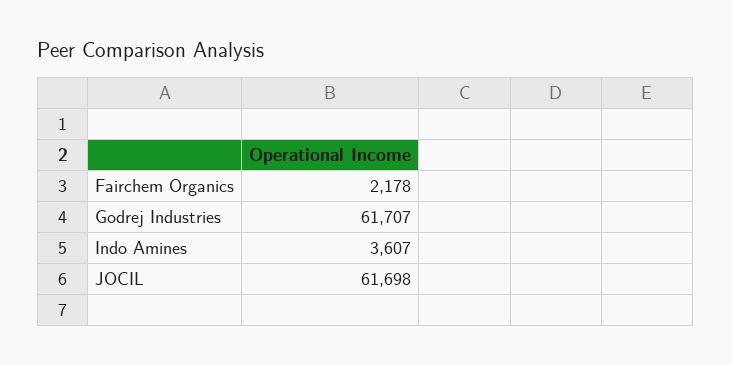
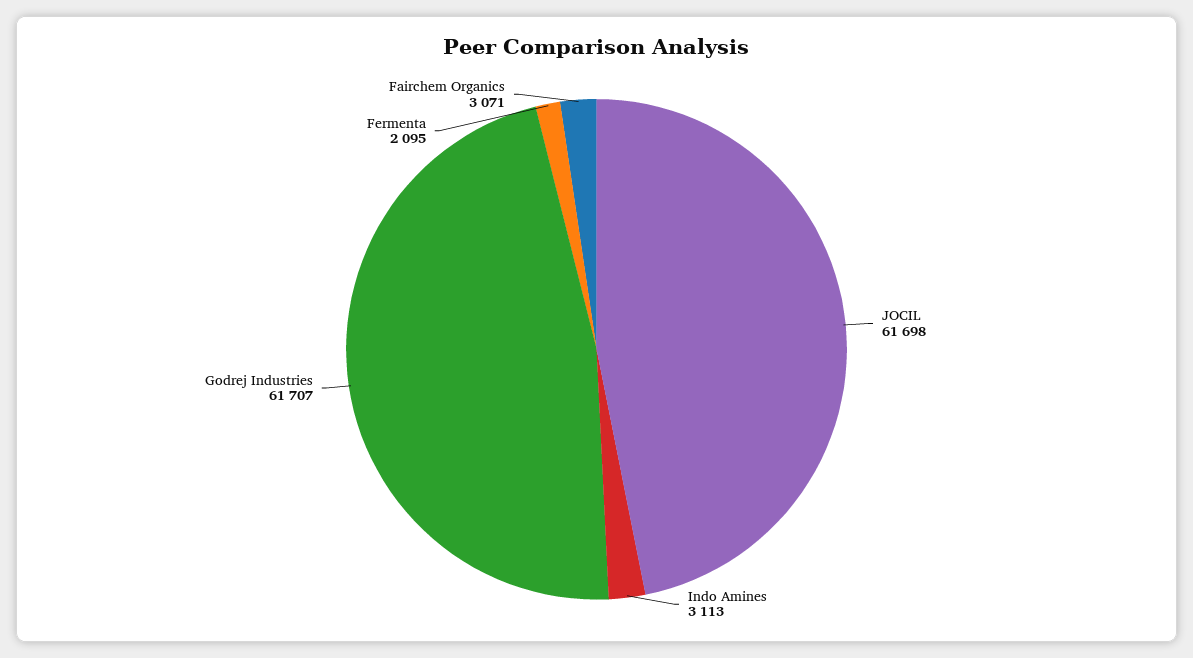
Fairchem Organics: 2178 -> 3071
Indo Amines: 3607 -> 3113
Fermenta: none -> 2095

